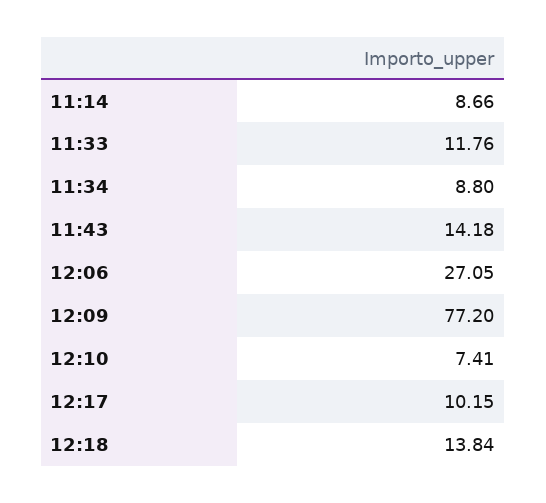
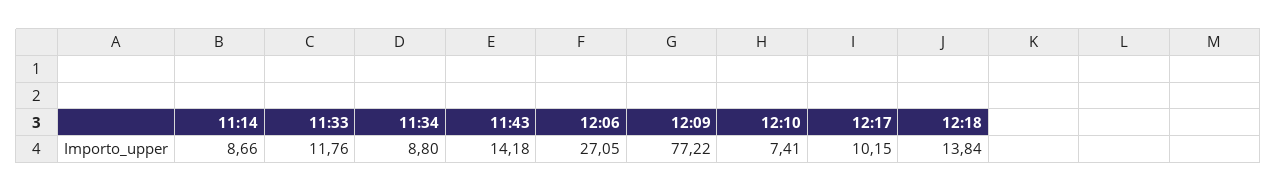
12:09: 77.2 -> 77.22

